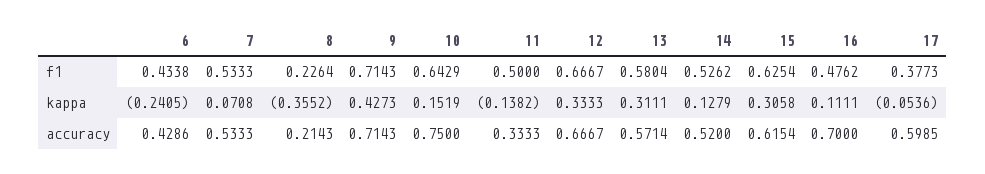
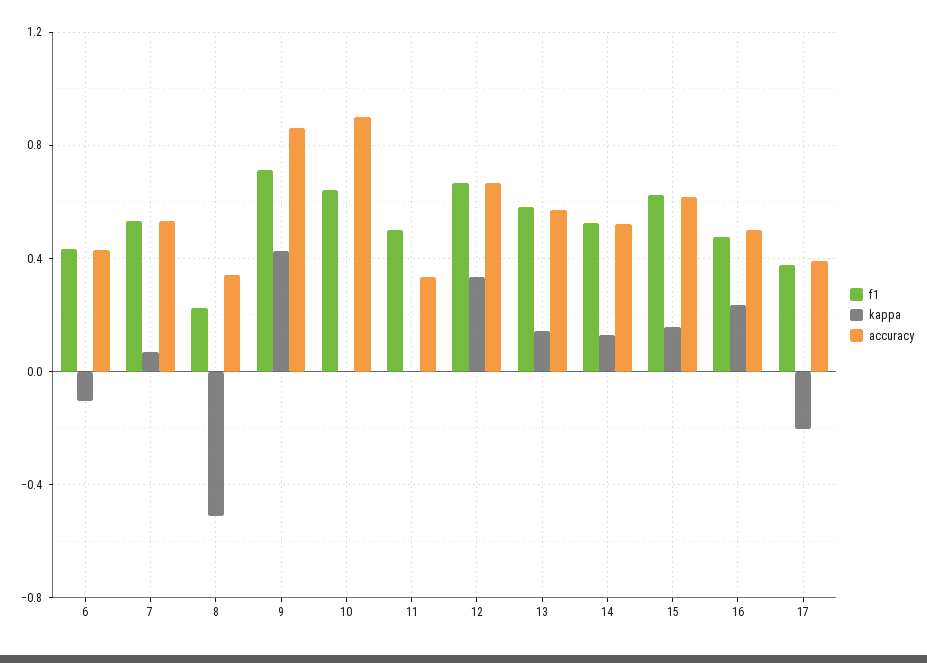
kappa, 6: -0.2405 -> -0.1
kappa, 8: -0.3552 -> -0.5
kappa, 10: 0.1519 -> 0
kappa, 11: -0.1382 -> 0
kappa, 13: 0.3111 -> 0.15
kappa, 15: 0.3058 -> 0.15
kappa, 16: 0.1111 -> 0.25
kappa, 17: -0.0536 -> -0.2
accuracy, 8: 0.2143 -> 0.35
accuracy, 9: 0.7143 -> 0.85
accuracy, 10: 0.75 -> 0.9
accuracy, 16: 0.7 -> 0.5
accuracy, 17: 0.5985 -> 0.4

